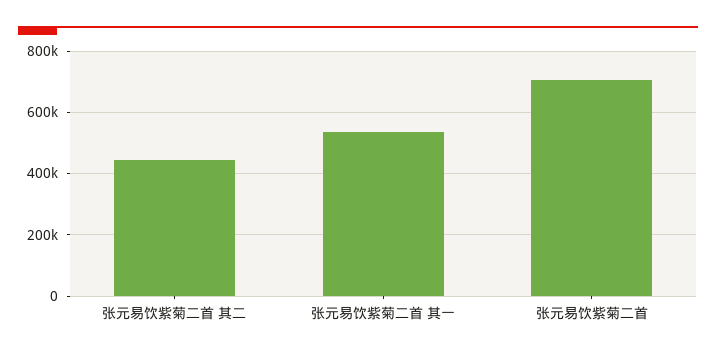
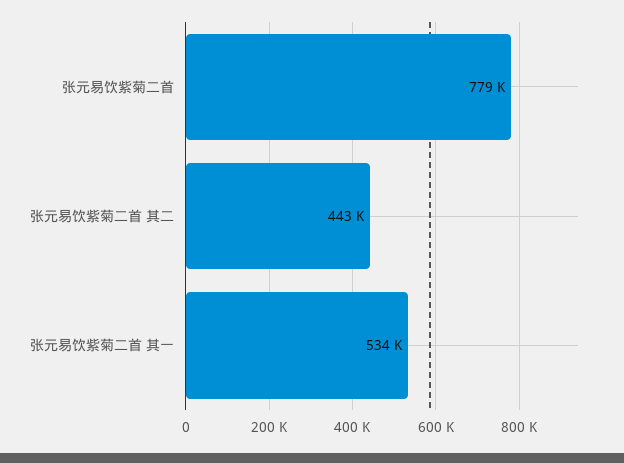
张元易饮紫菊二首: 700000 -> 779000

